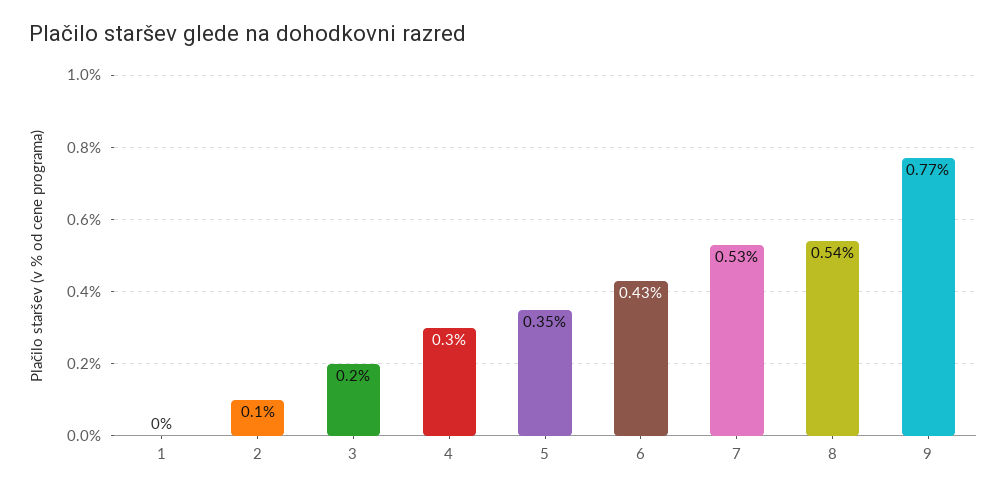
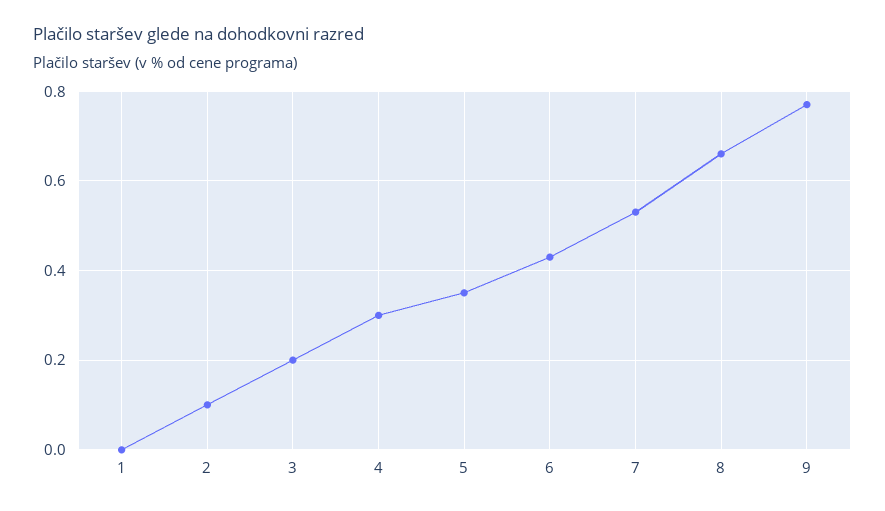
8: 0.54 -> 0.65

